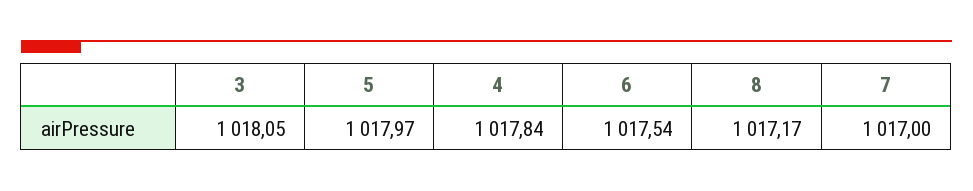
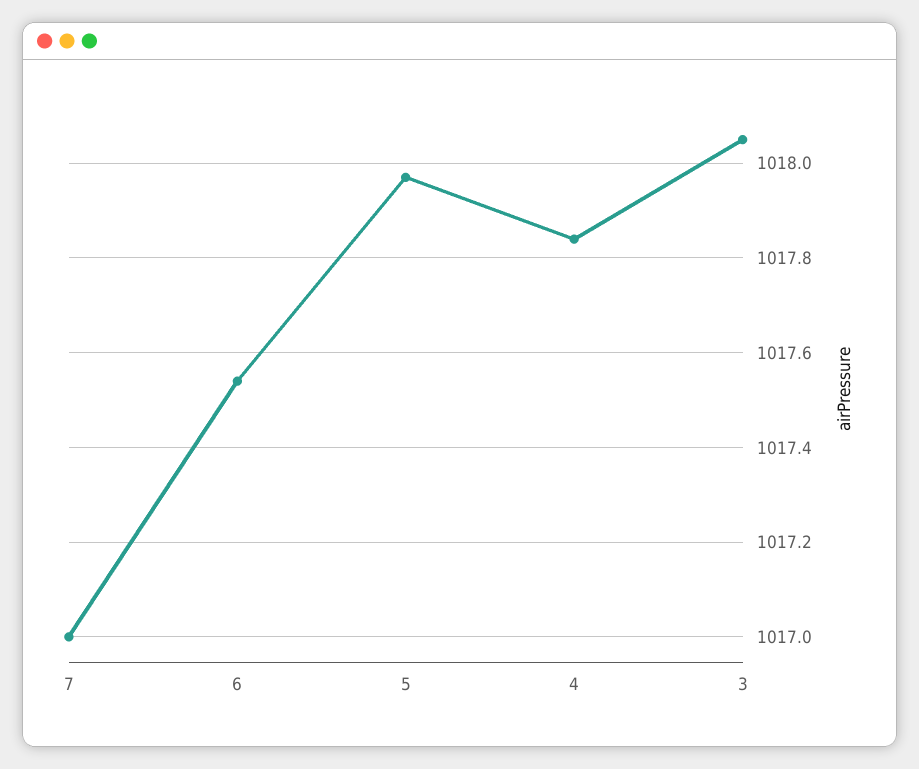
8: 1017.17 -> none

